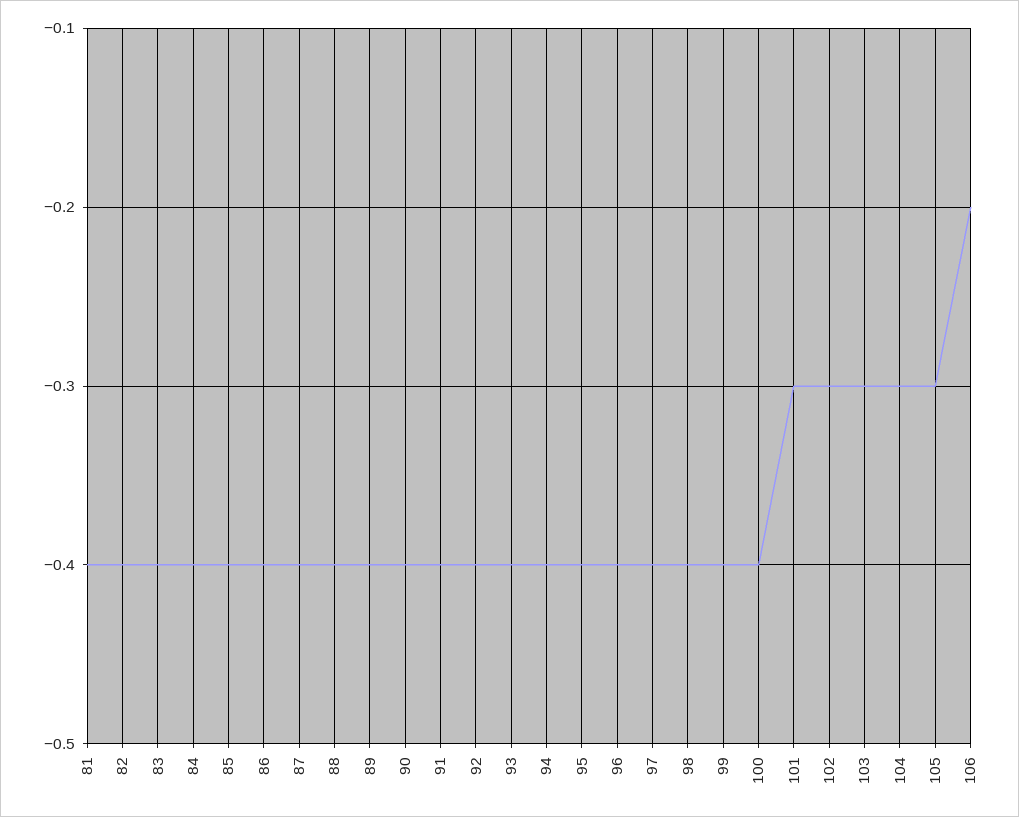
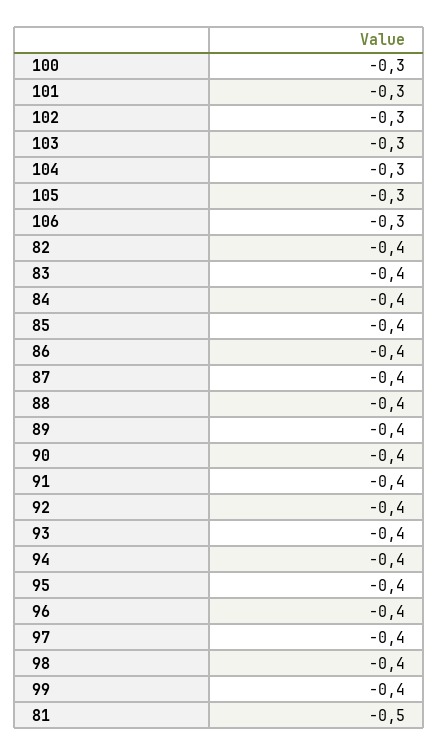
81: -0.4 -> -0.5
100: -0.4 -> -0.3
106: -0.2 -> -0.3

